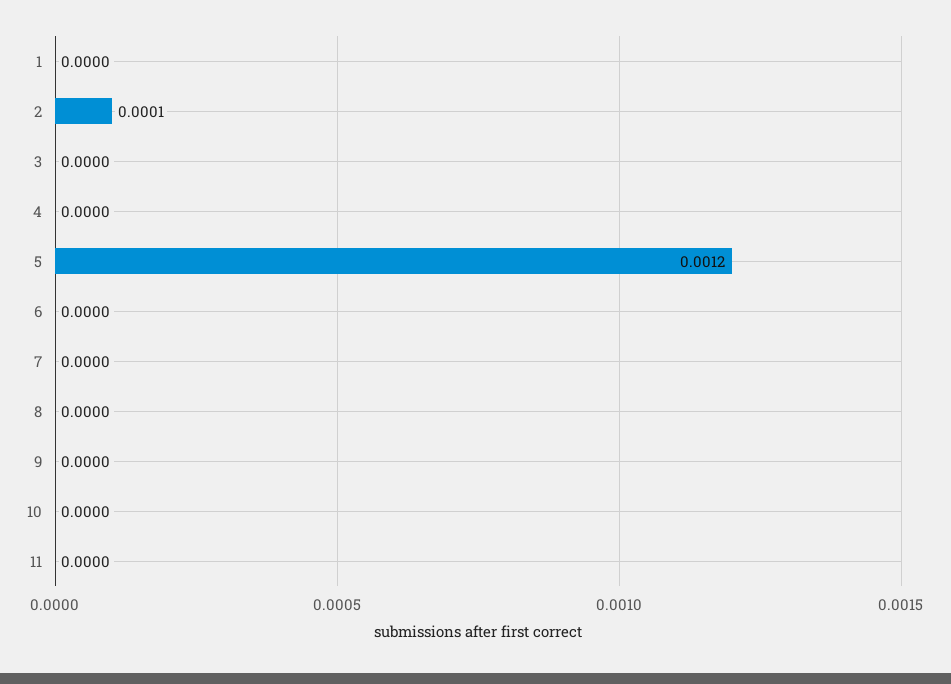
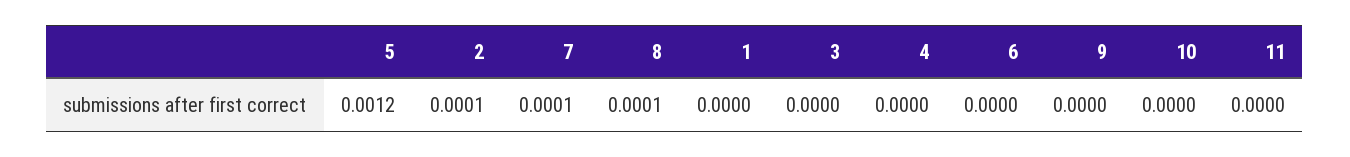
7: 0 -> 0.0001
8: 0 -> 0.0001

